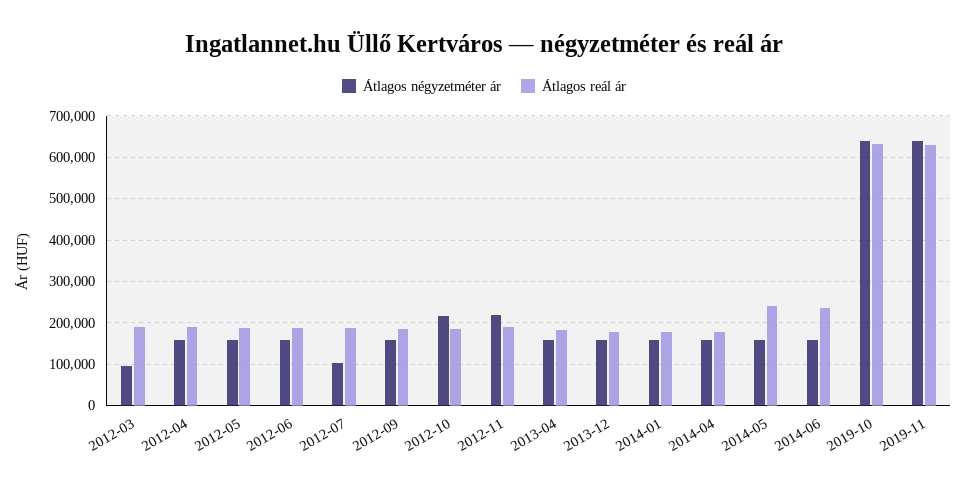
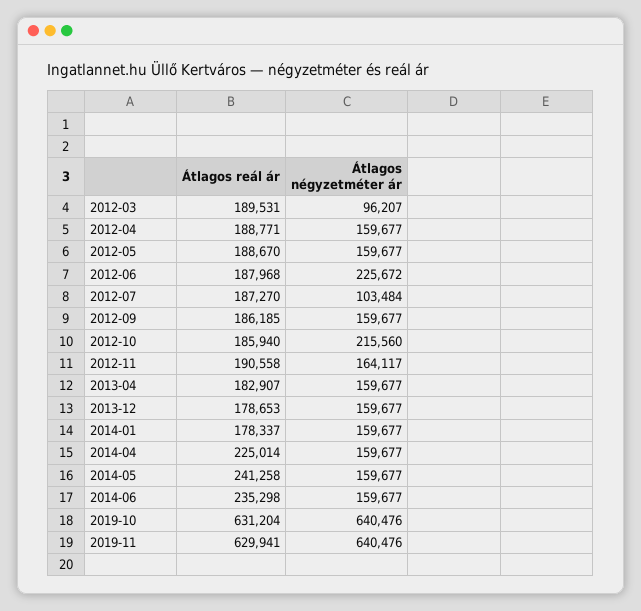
Átlagos négyzetméter ár, 2012-06: 160000 -> 225672
Átlagos négyzetméter ár, 2012-11: 220000 -> 164117
Átlagos reál ár, 2014-04: 180000 -> 225014

